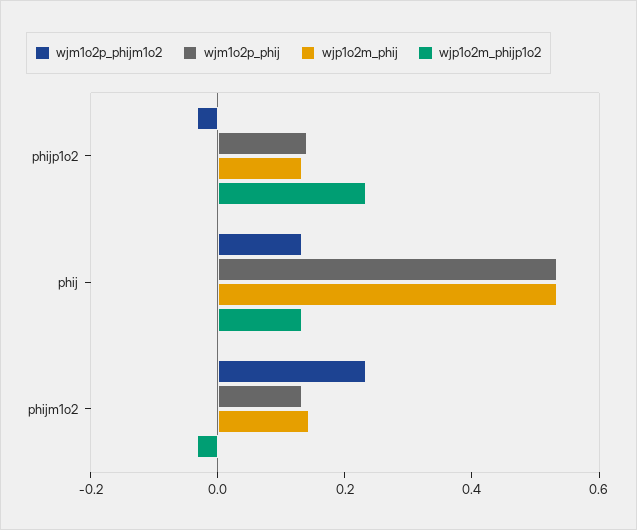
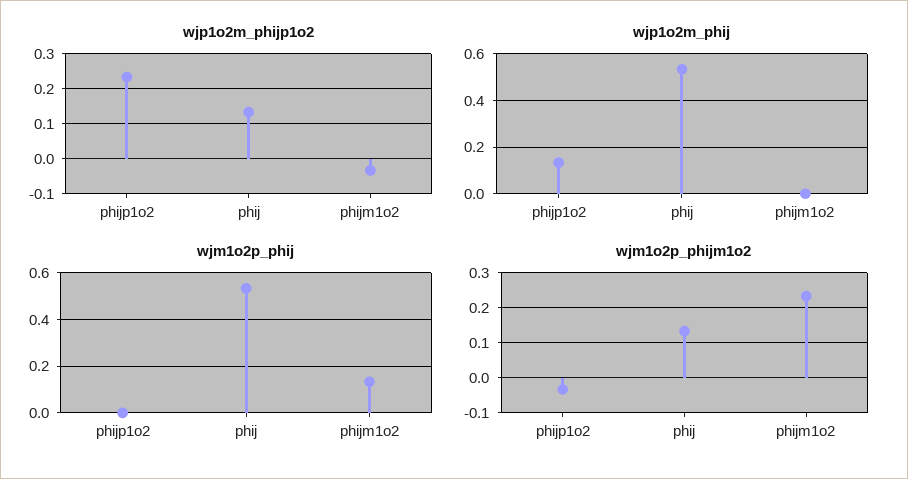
wjm1o2p_phij, phijp1o2: 0.15 -> 0
wjp1o2m_phij, phijm1o2: 0.15 -> 0

